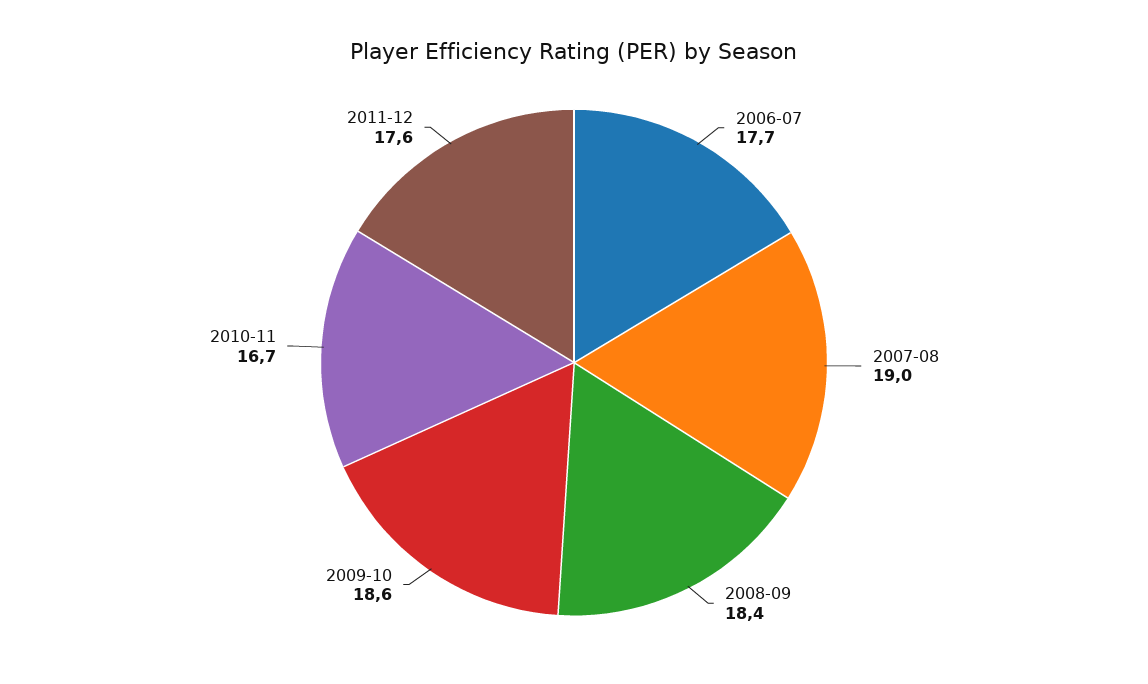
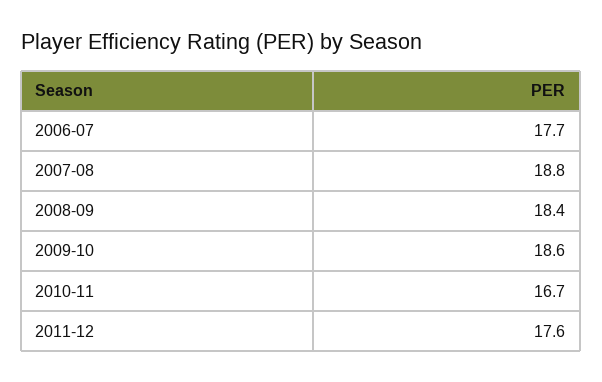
2007-08: 19 -> 18.8

